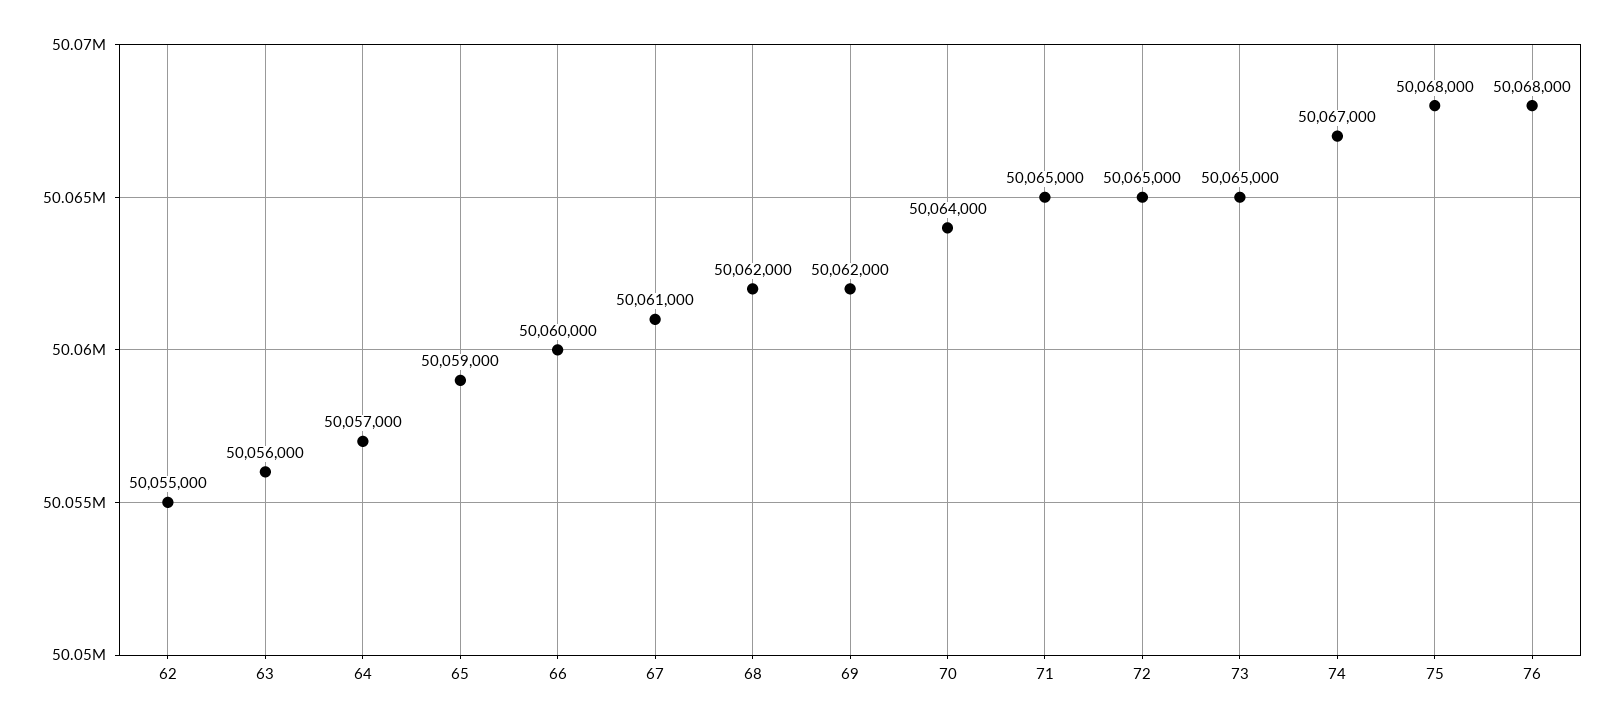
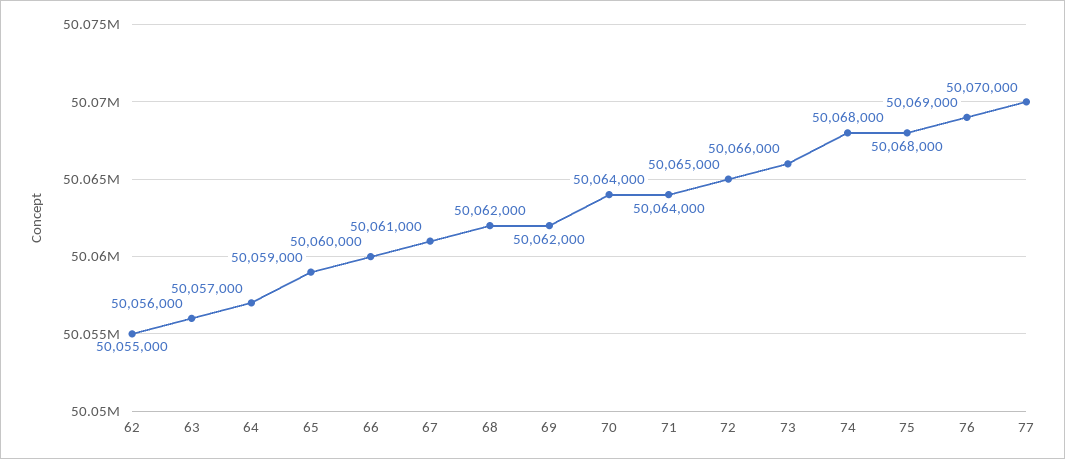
71: 50065000 -> 50064000
73: 50065000 -> 50066000
74: 50067000 -> 50068000
76: 50068000 -> 50069000
77: none -> 50070000

